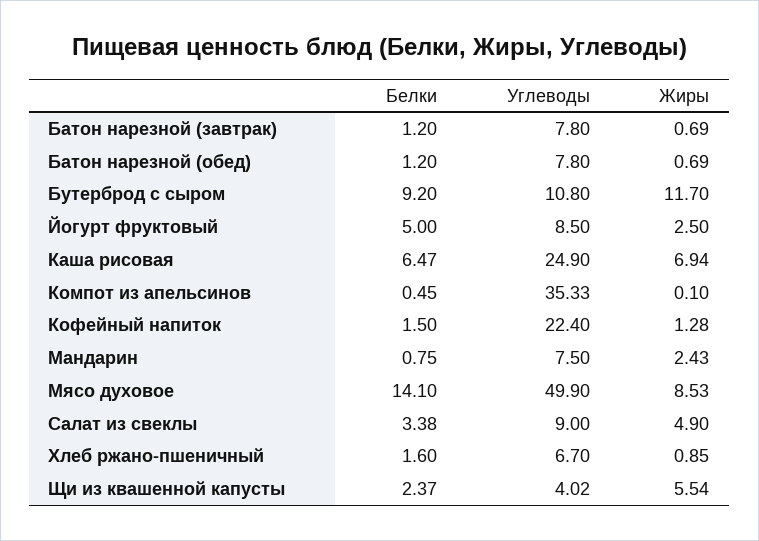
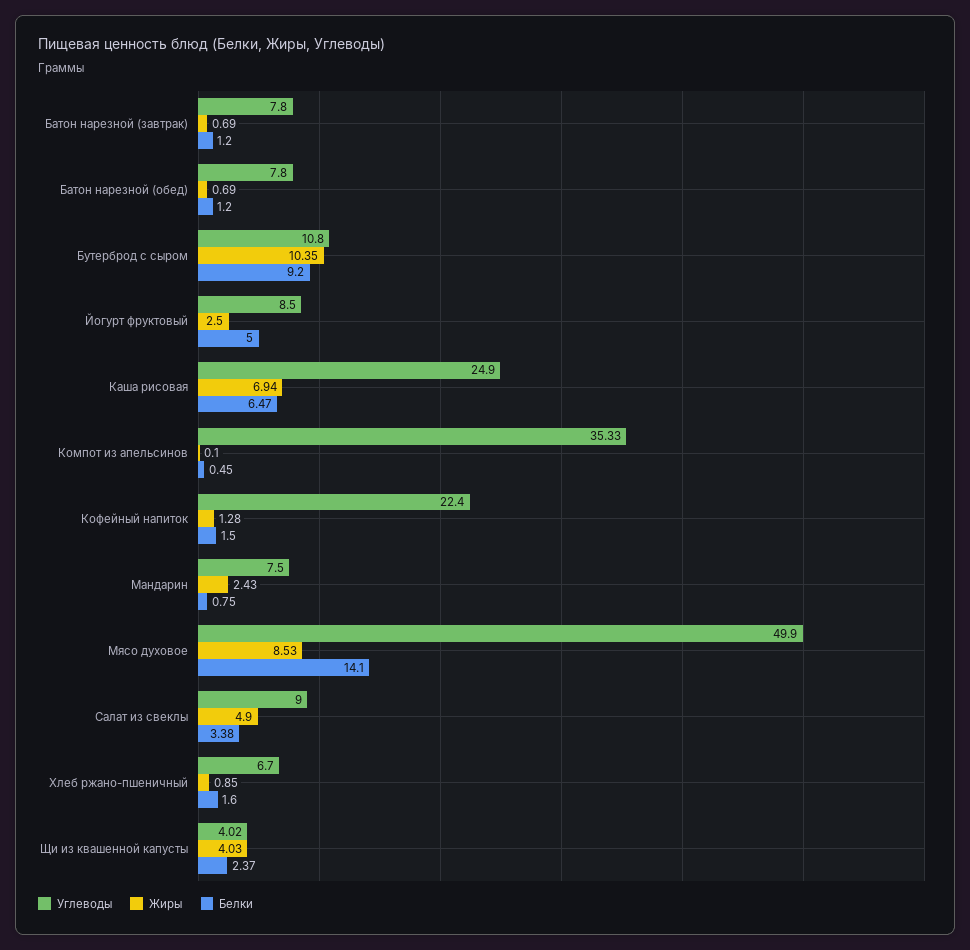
Жиры, Бутерброд с сыром: 11.7 -> 10.35
Жиры, Щи из квашенной капусты: 5.54 -> 4.03

